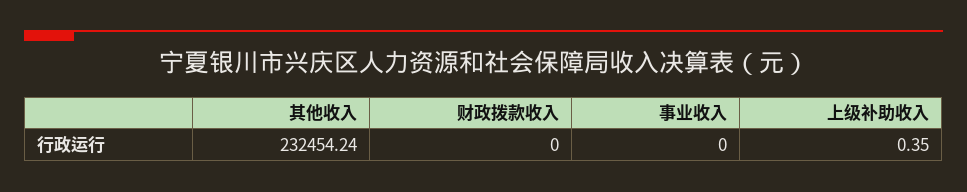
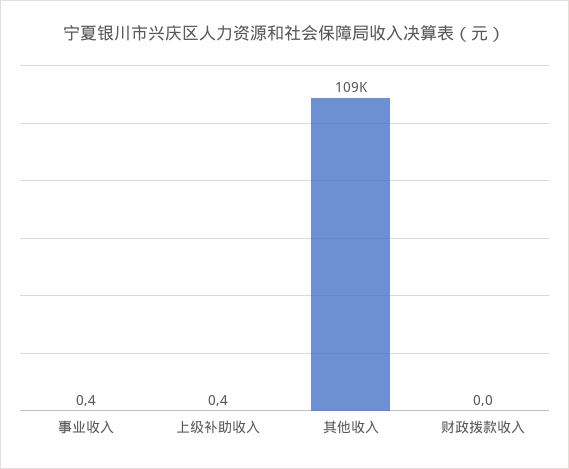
其他收入: 232454.24 -> 109000
事业收入: 0 -> 0.4

